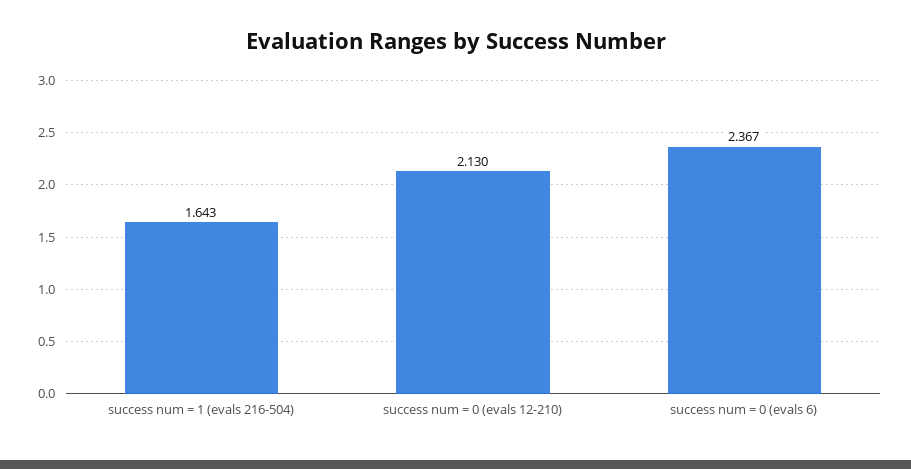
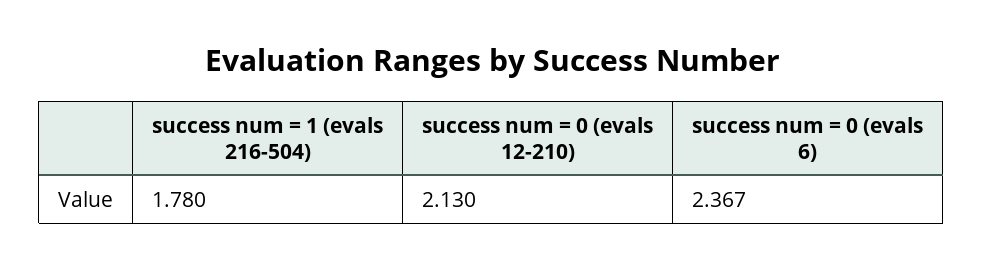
success num = 1 (evals 216-504): 1.643 -> 1.78

